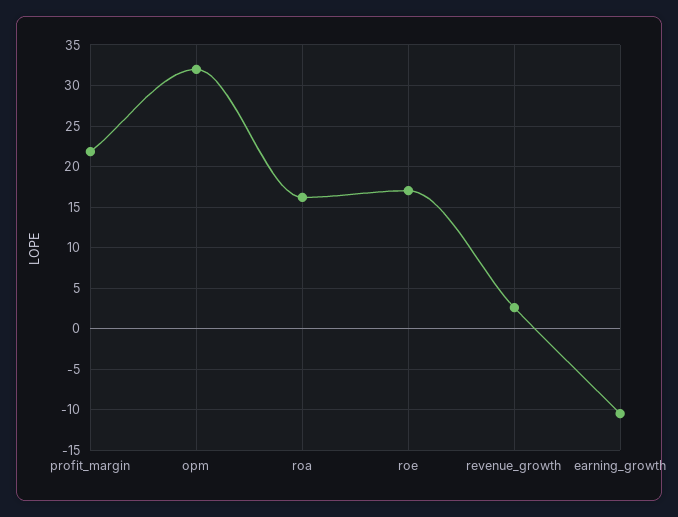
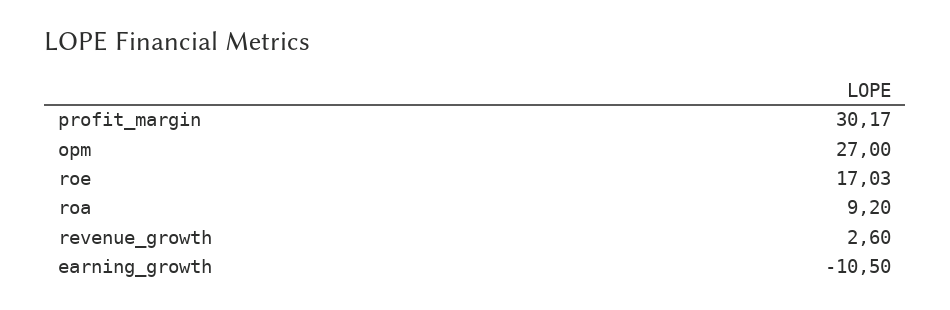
profit_margin: 22 -> 30.17
opm: 32 -> 27
roa: 16 -> 9.2

